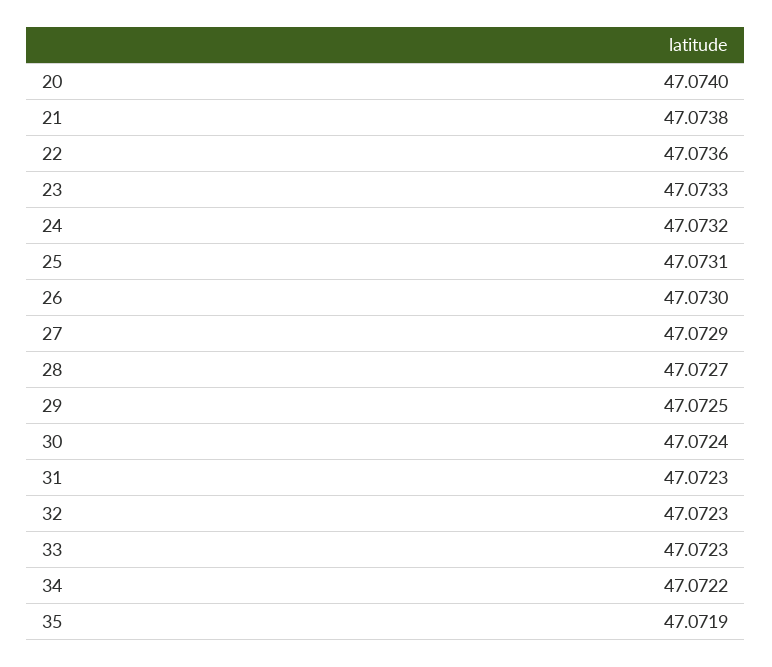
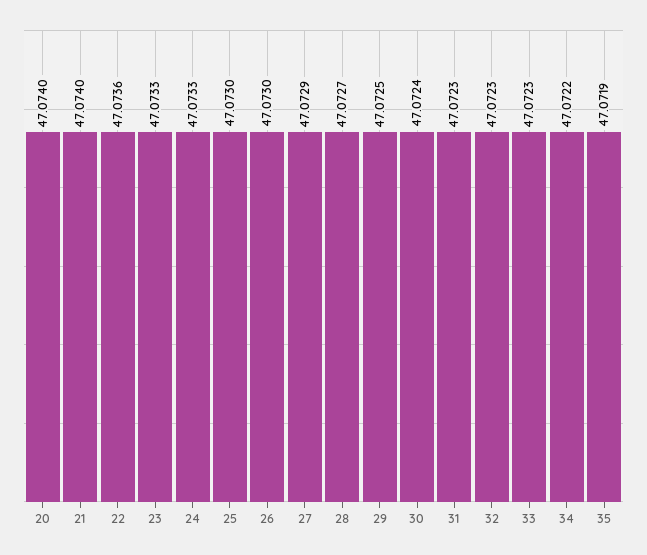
21: 47.0738 -> 47.074
24: 47.0732 -> 47.0733
25: 47.0731 -> 47.073

